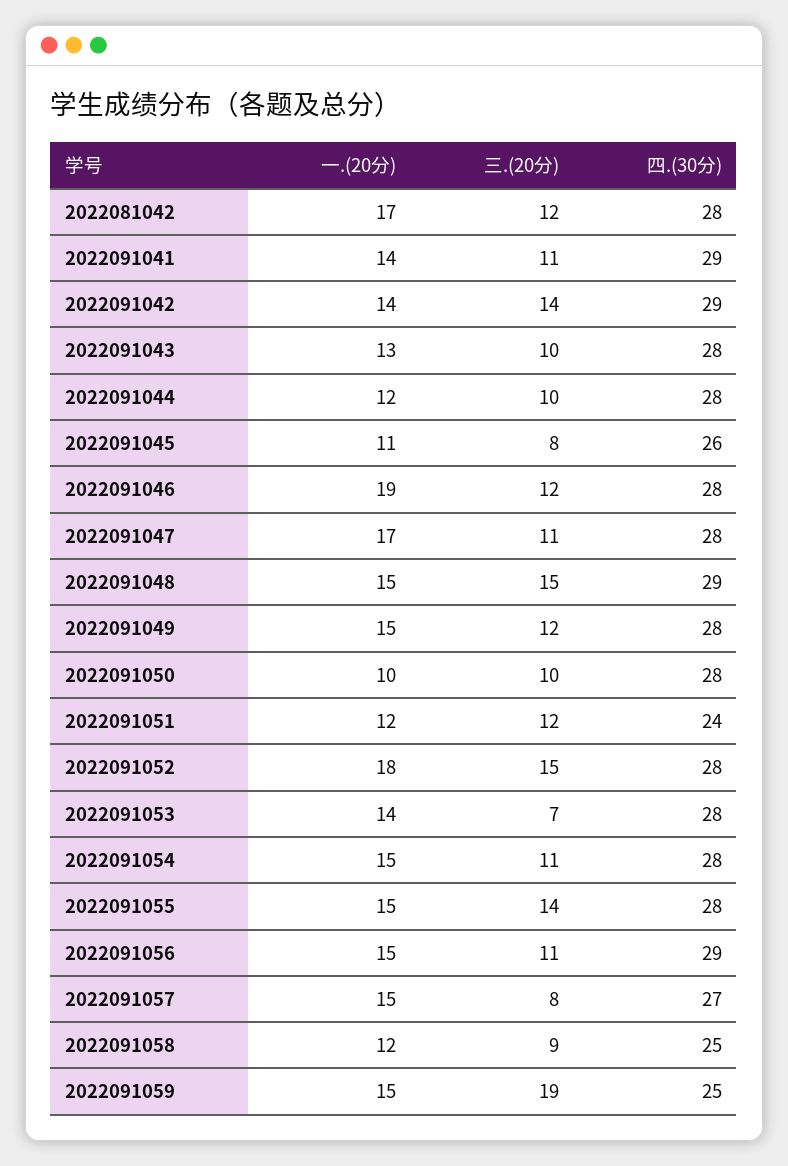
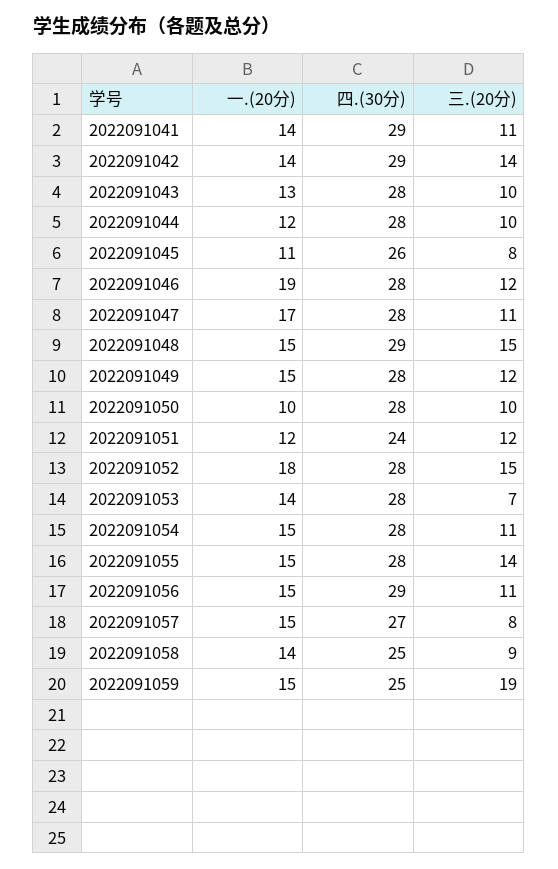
一.(20分), 2022081042: 17 -> none
三.(20分), 2022081042: 12 -> none
四.(30分), 2022081042: 28 -> none
一.(20分), 2022091058: 12 -> 14

